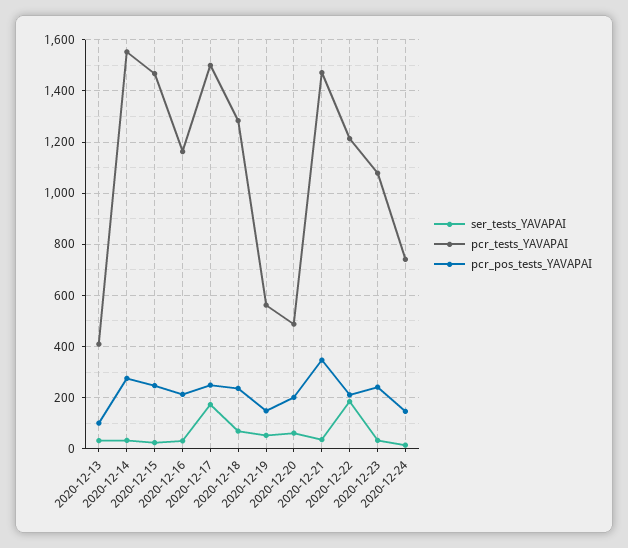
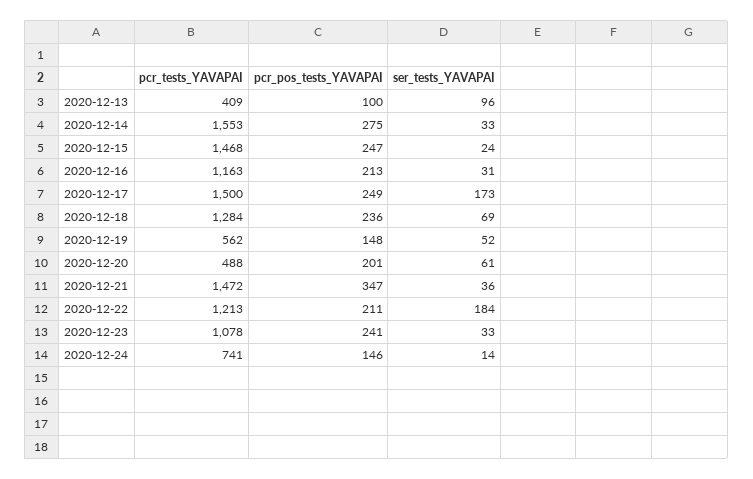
ser_tests_YAVAPAI, 2020-12-13: 25 -> 96

